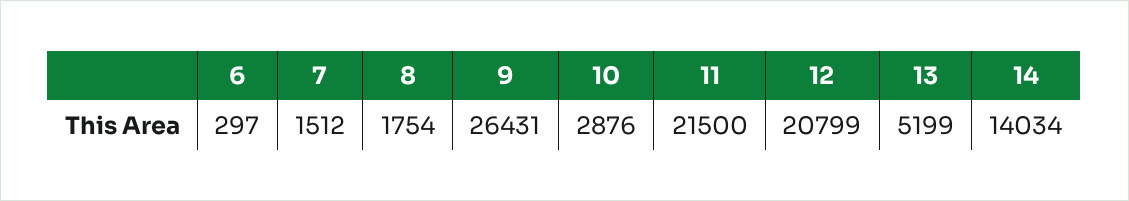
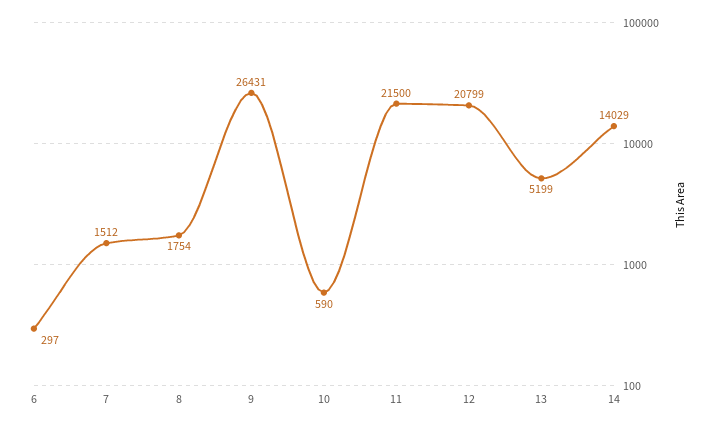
10: 2876 -> 590
14: 14034 -> 14029

